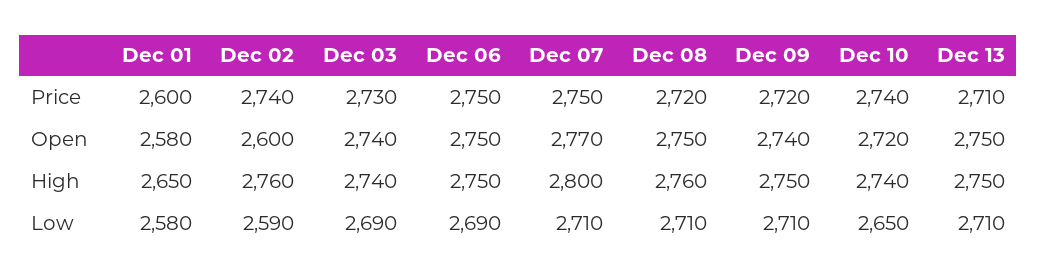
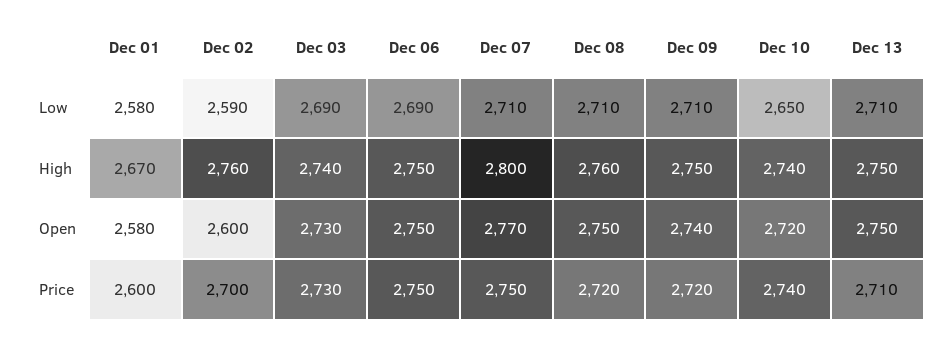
Dec 02, Price: 2740 -> 2700
Dec 03, Open: 2740 -> 2730
Dec 01, High: 2650 -> 2670

